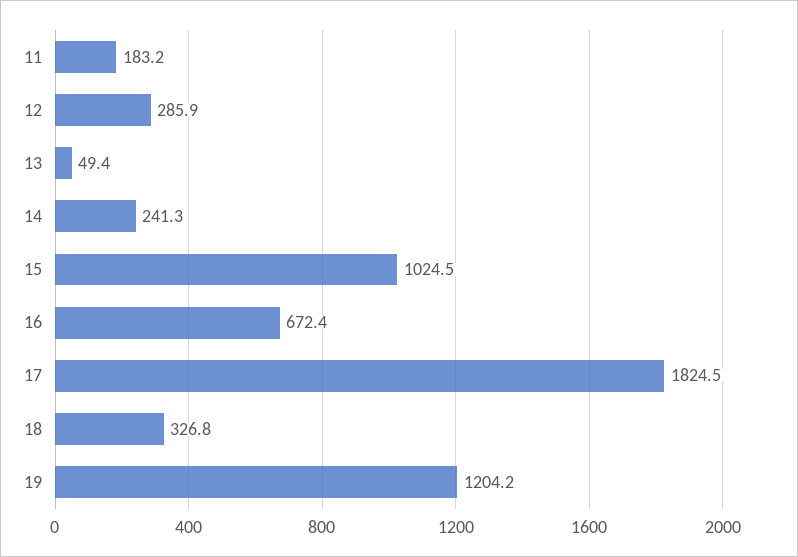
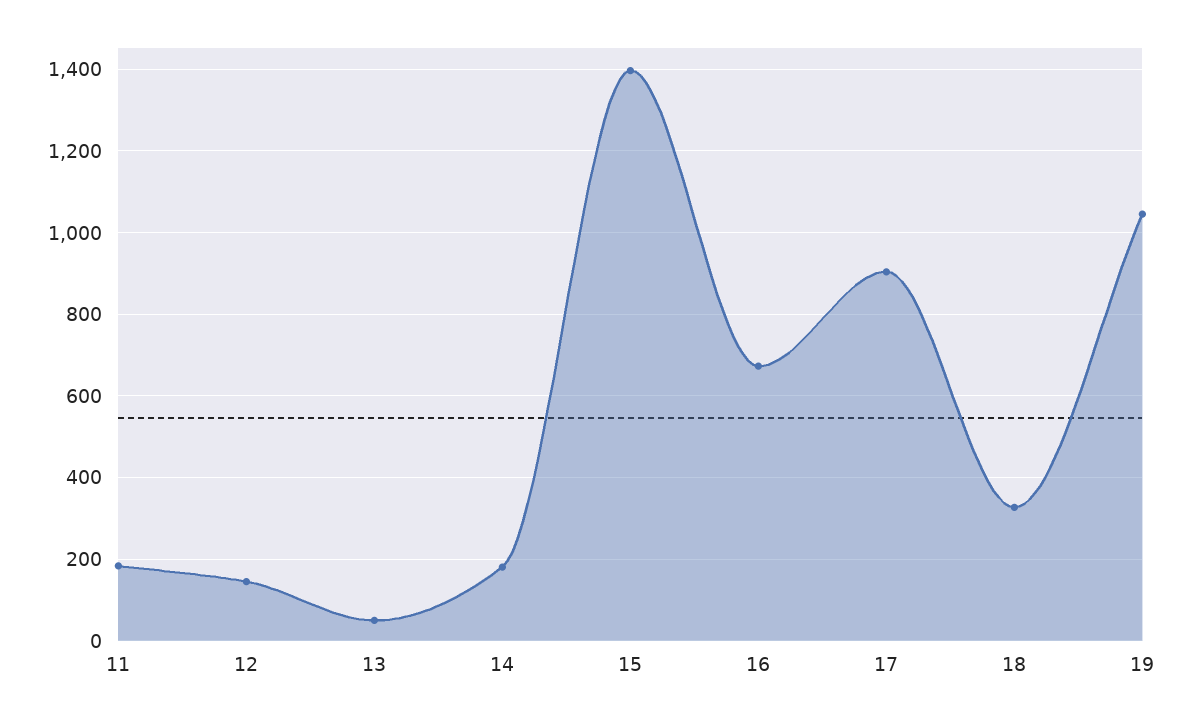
12: 285.9 -> 140
14: 241.3 -> 180
15: 1024.5 -> 1400
17: 1824.5 -> 900
19: 1204.2 -> 1040

